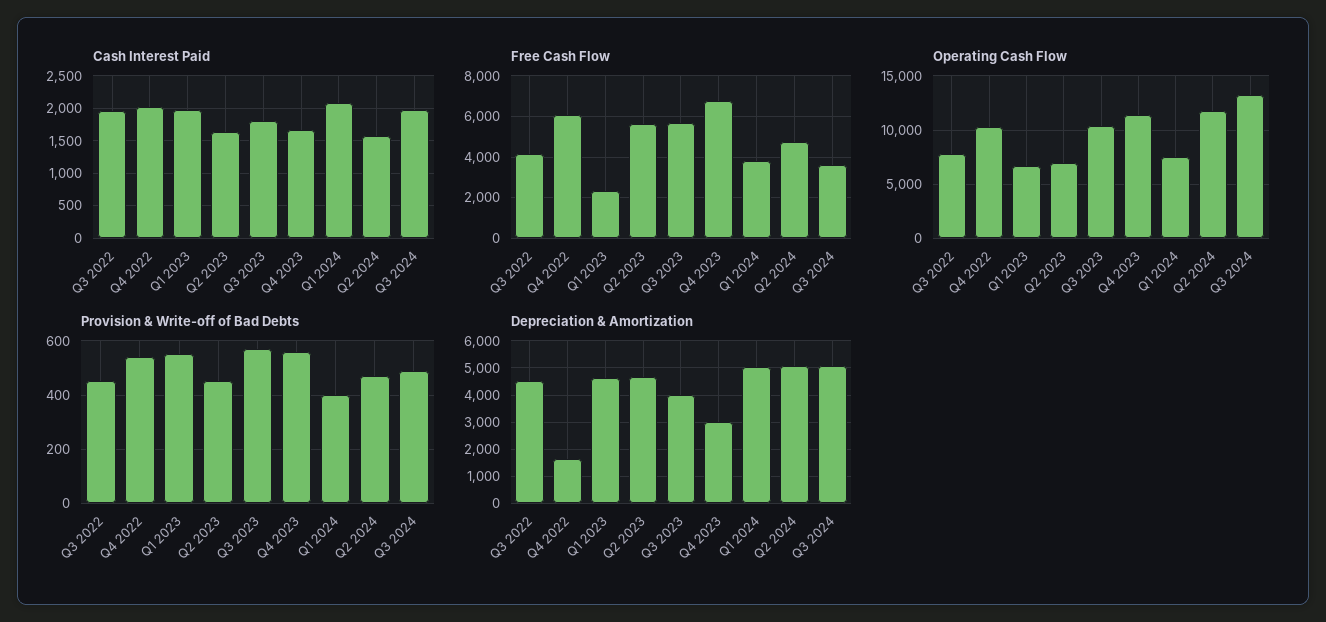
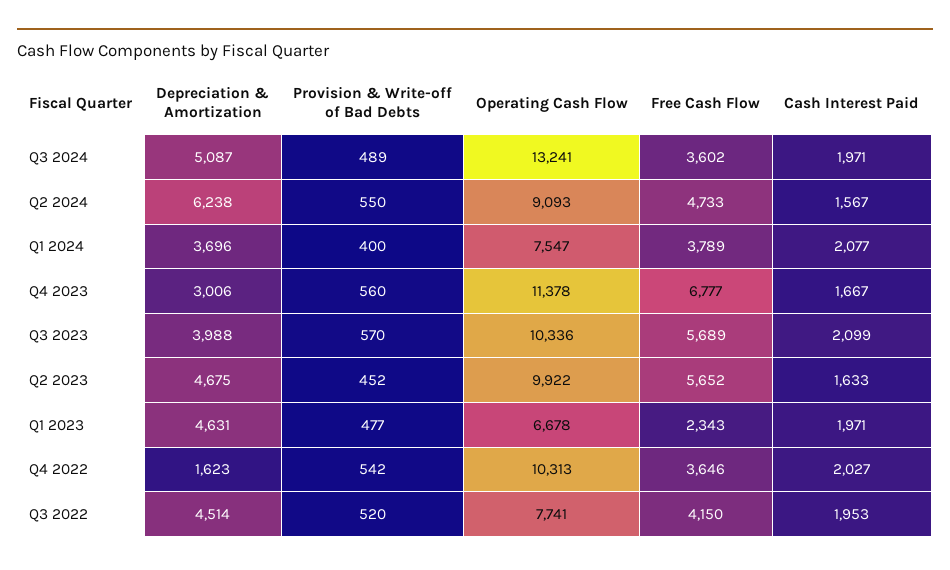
Cash Interest Paid, Q3 2023: 1800 -> 2099
Free Cash Flow, Q4 2022: 6000 -> 3646
Operating Cash Flow, Q2 2023: 7000 -> 9922
Operating Cash Flow, Q2 2024: 12000 -> 9093
Provision & Write-off of Bad Debts, Q3 2022: 450 -> 520
Provision & Write-off of Bad Debts, Q1 2023: 550 -> 477
Provision & Write-off of Bad Debts, Q2 2024: 475 -> 550
Depreciation & Amortization, Q1 2024: 5000 -> 3696
Depreciation & Amortization, Q2 2024: 5000 -> 6238

